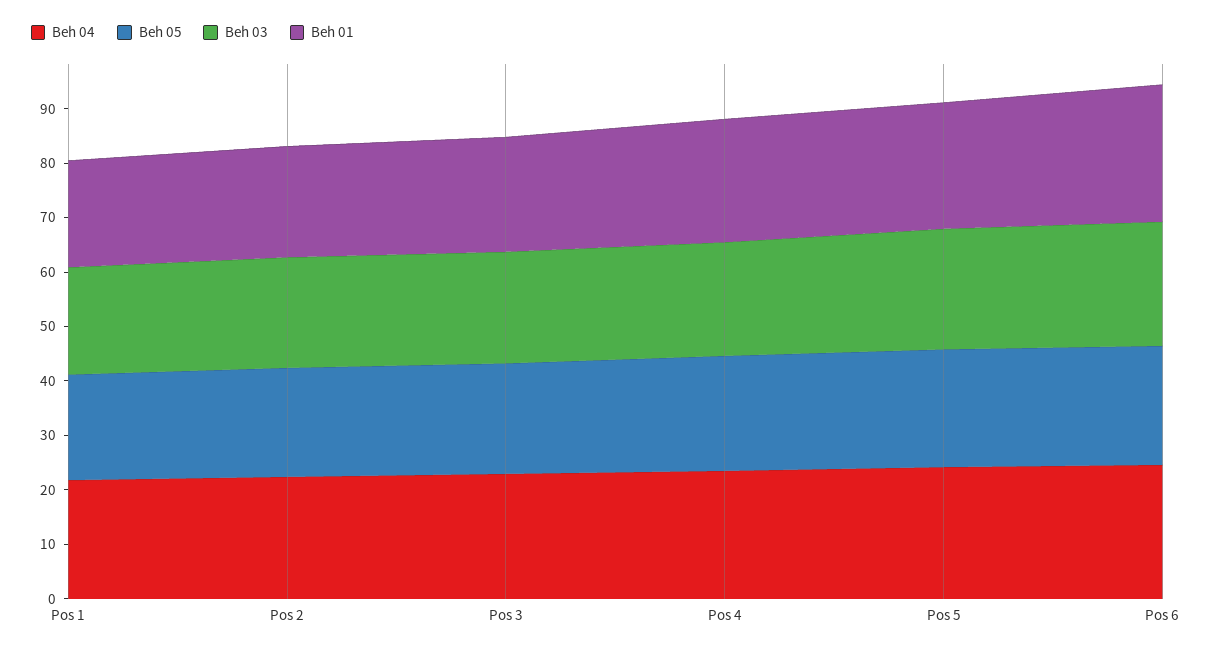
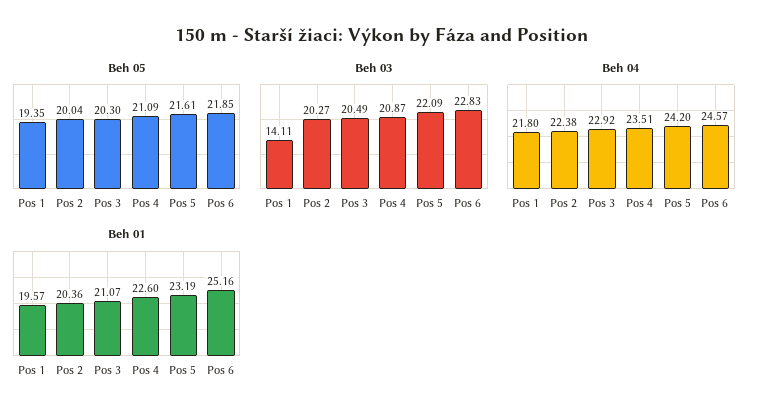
Beh 03, Pos 1: 20 -> 14.11

